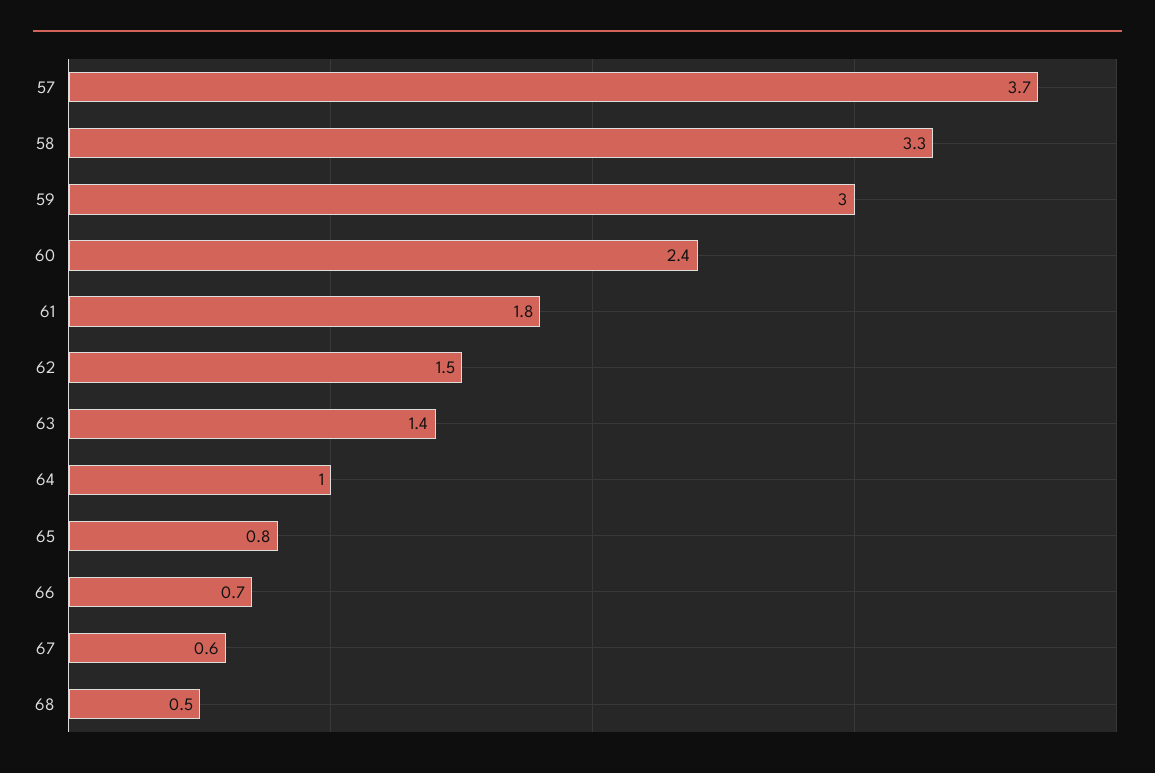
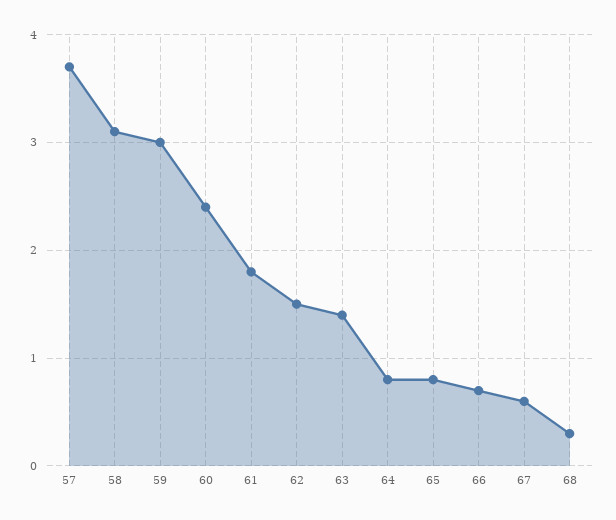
58: 3.3 -> 3.1
64: 1 -> 0.8
68: 0.5 -> 0.3

